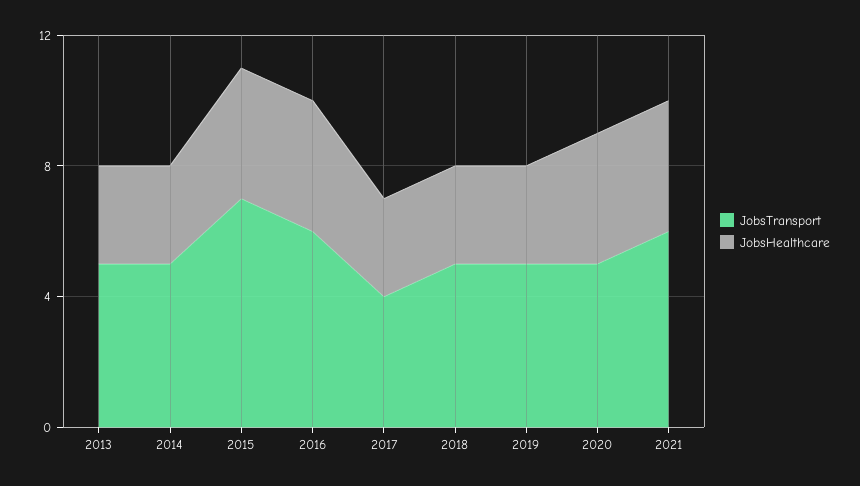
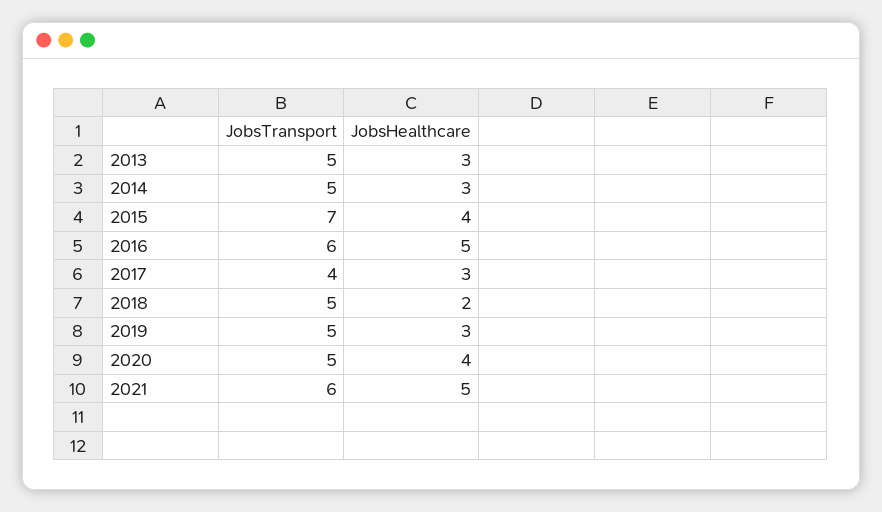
JobsHealthcare, 2016: 4 -> 5
JobsHealthcare, 2018: 3 -> 2
JobsHealthcare, 2021: 4 -> 5

